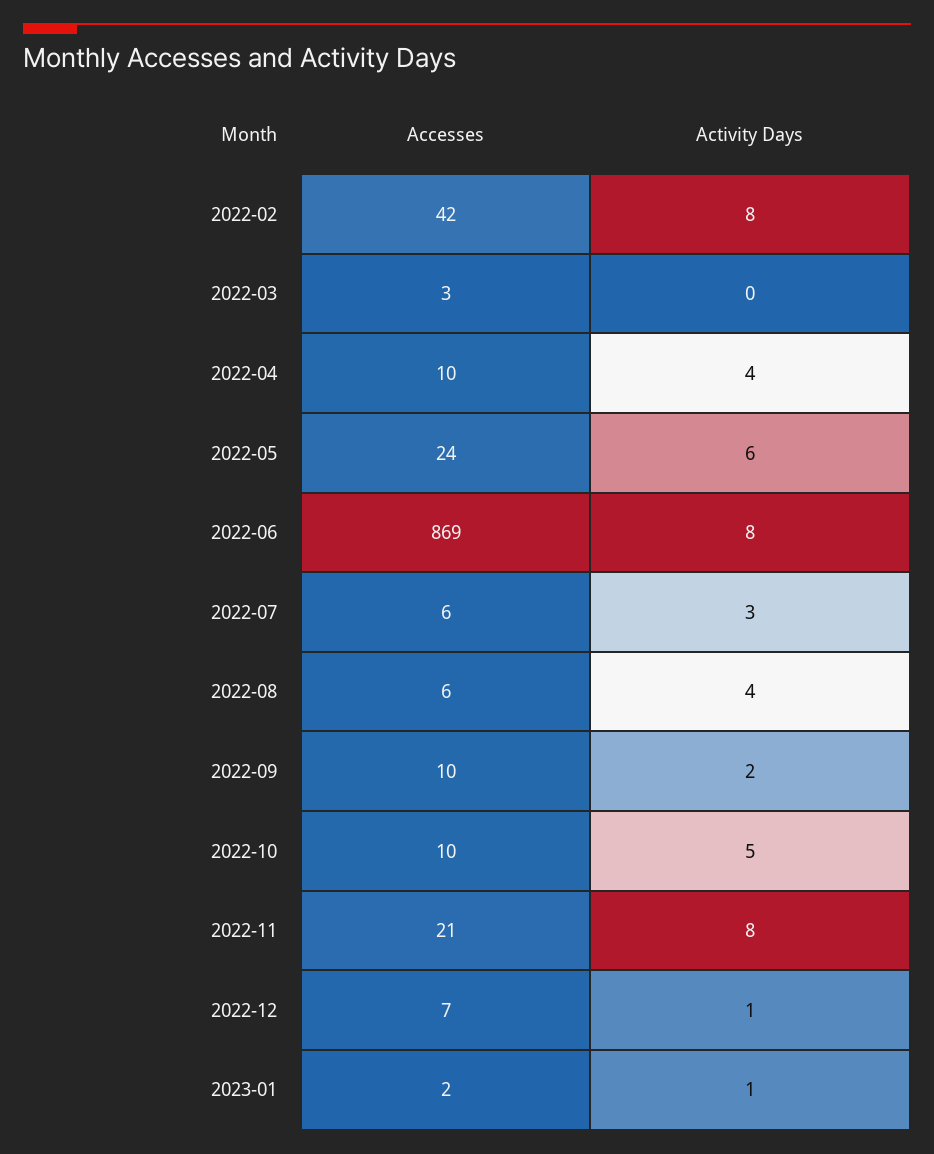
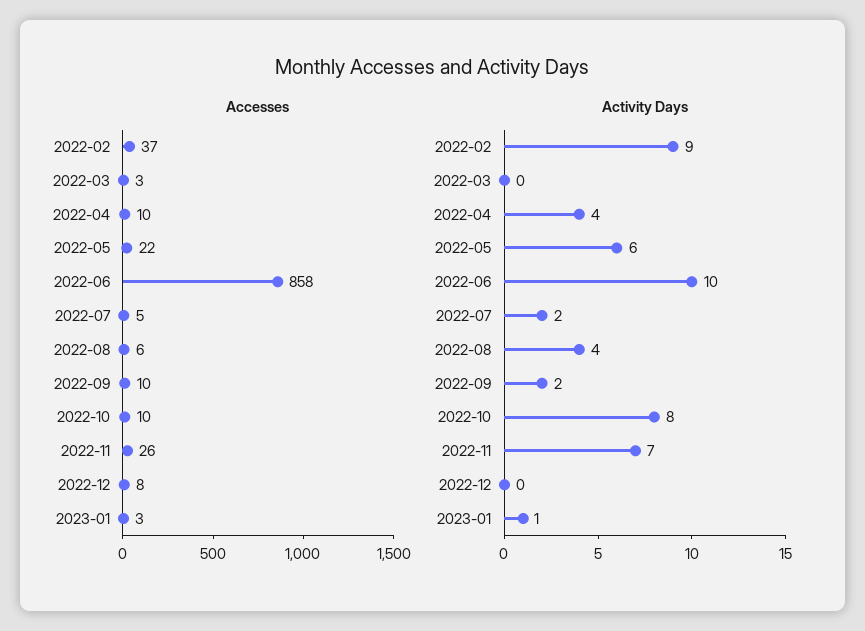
Accesses, 2022-02: 42 -> 37
Activity Days, 2022-02: 8 -> 9
Accesses, 2022-05: 24 -> 22
Accesses, 2022-06: 869 -> 858
Activity Days, 2022-06: 8 -> 10
Accesses, 2022-07: 6 -> 5
Activity Days, 2022-07: 3 -> 2
Activity Days, 2022-10: 5 -> 8
Accesses, 2022-11: 21 -> 26
Activity Days, 2022-11: 8 -> 7
Accesses, 2022-12: 7 -> 8
Activity Days, 2022-12: 1 -> 0
Accesses, 2023-01: 2 -> 3

